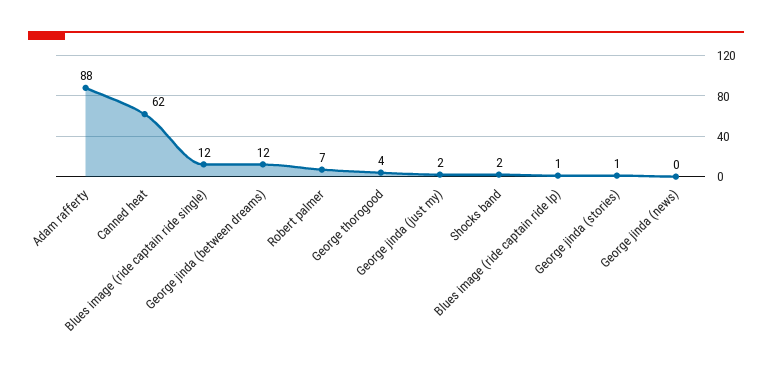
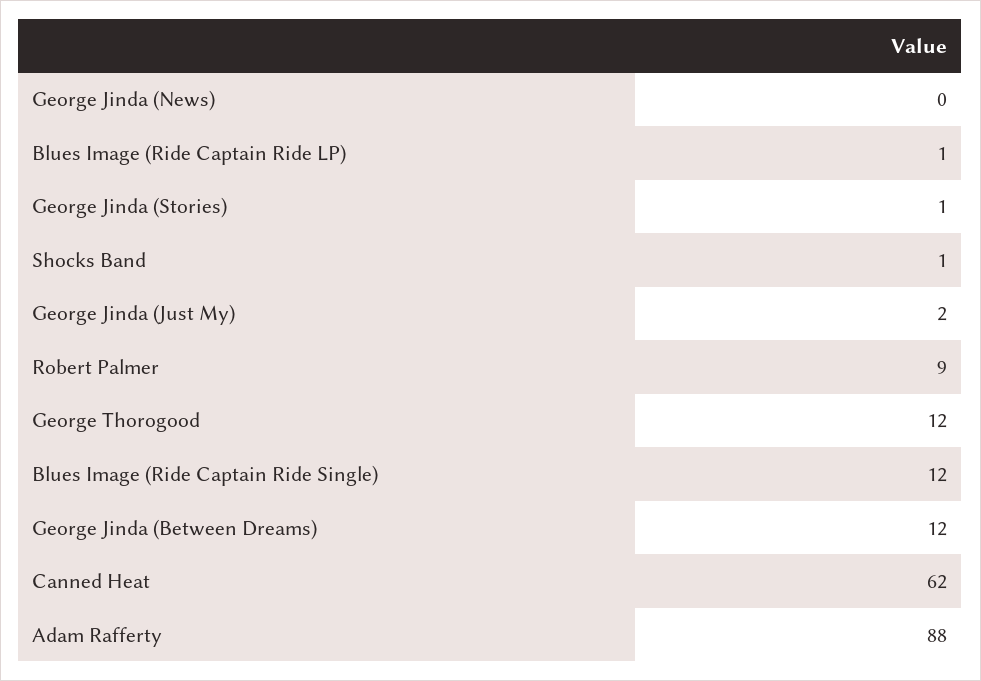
Robert palmer: 7 -> 9
George thorogood: 4 -> 12
Shocks band: 2 -> 1

